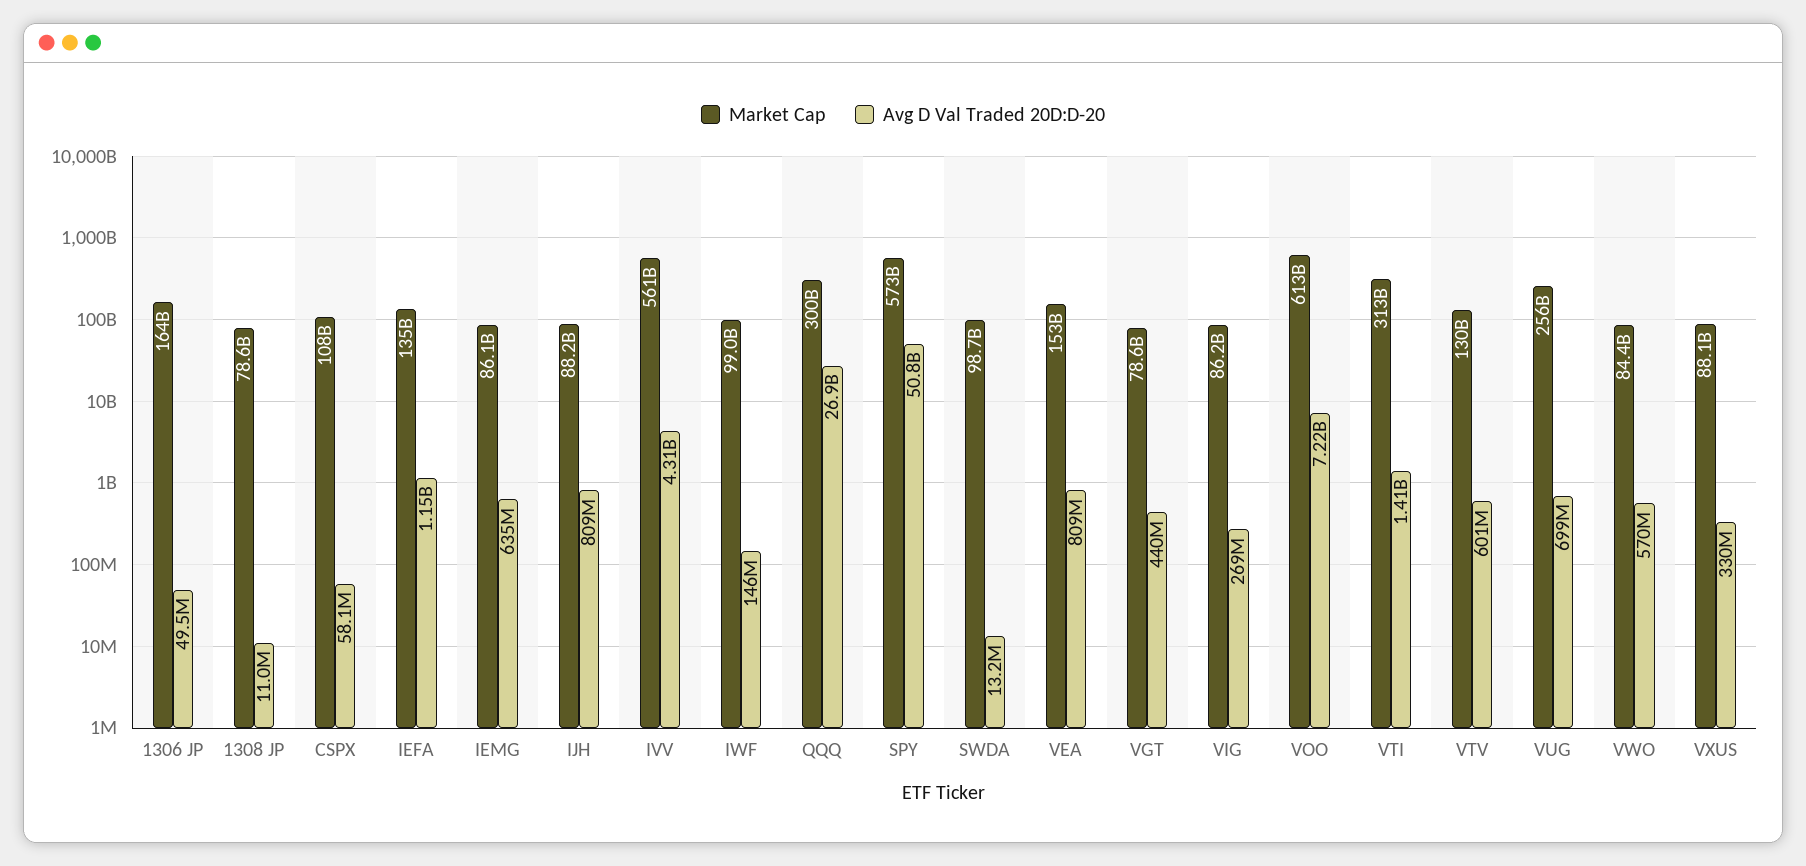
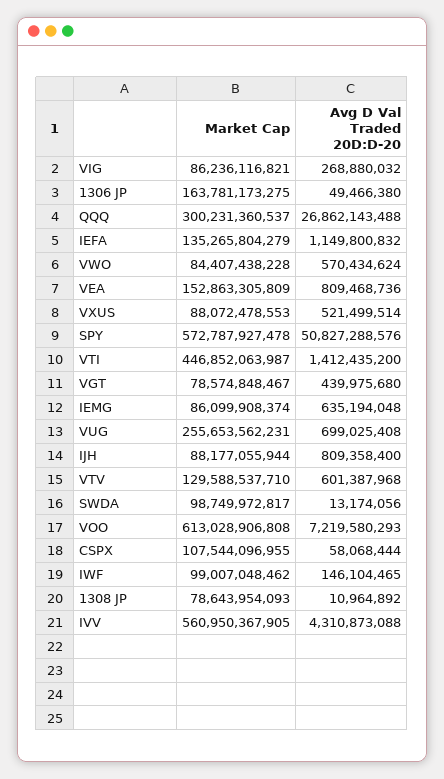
Market Cap, VTI: 313000000000 -> 446852063987
Avg D Val Traded 20D:D-20, VXUS: 330000000 -> 521499514

